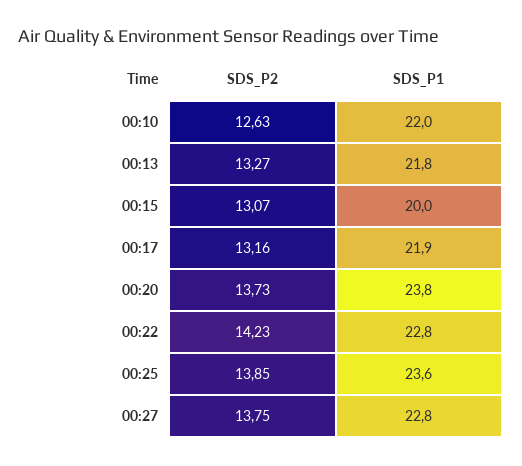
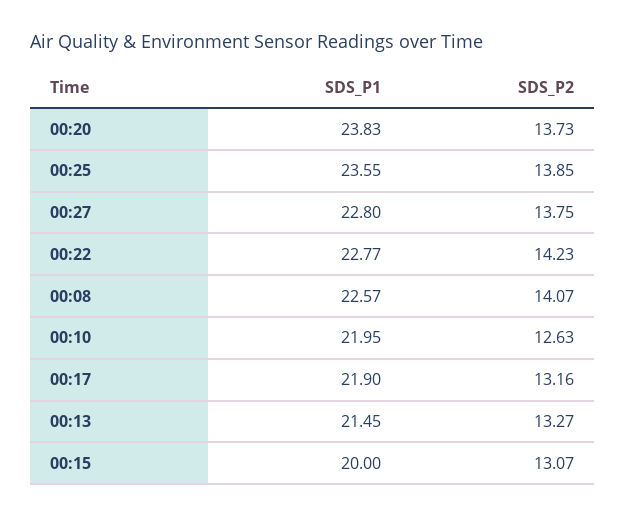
SDS_P1, 00:13: 21.8 -> 21.45
SDS_P1, 00:08: none -> 22.57
SDS_P2, 00:08: none -> 14.07

